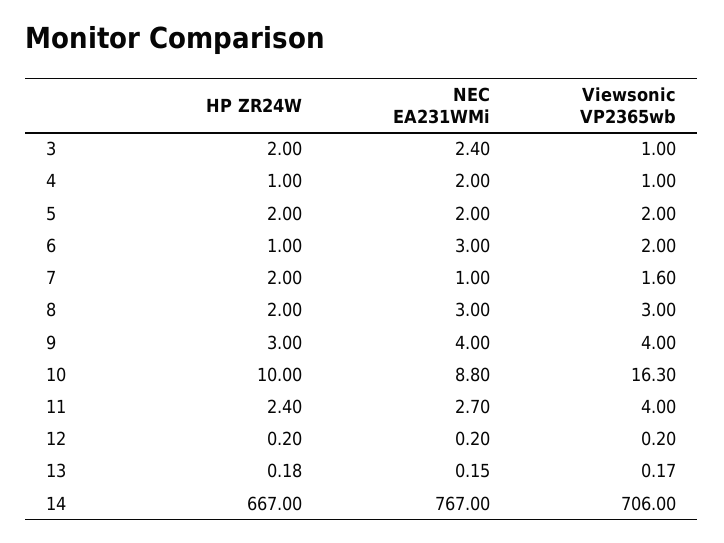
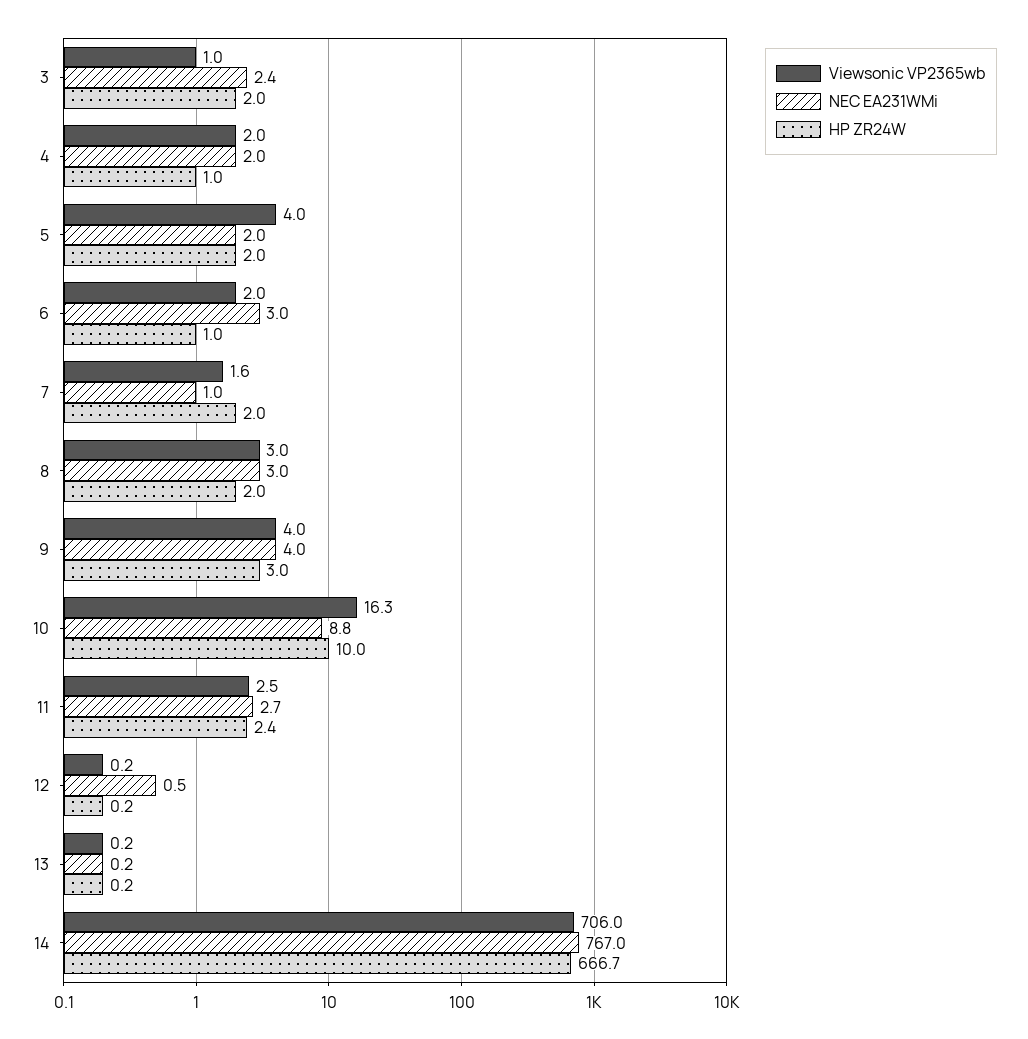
Viewsonic VP2365wb, 4: 1 -> 2
Viewsonic VP2365wb, 5: 2 -> 4
Viewsonic VP2365wb, 11: 4 -> 2.5
NEC EA231WMi, 12: 0.2 -> 0.5
HP ZR24W, 14: 667 -> 666.7

